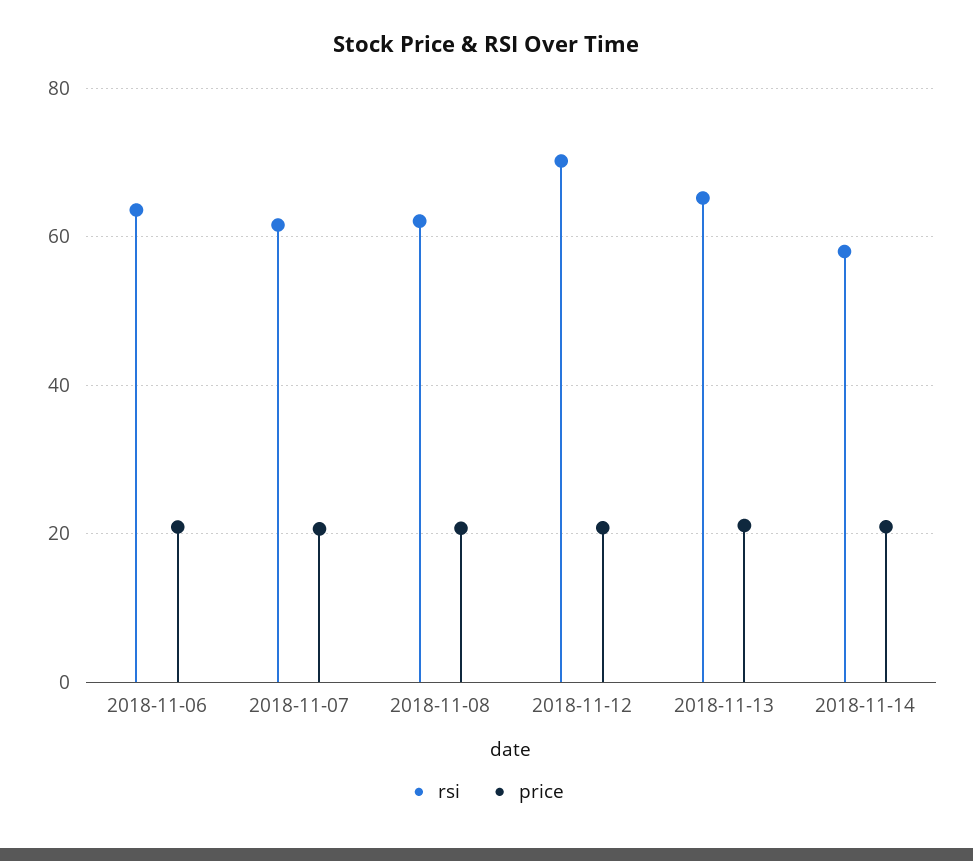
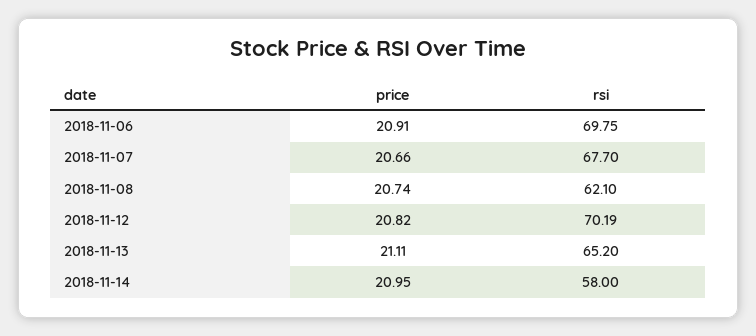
rsi, 2018-11-06: 64 -> 69.75
rsi, 2018-11-07: 62 -> 67.7

